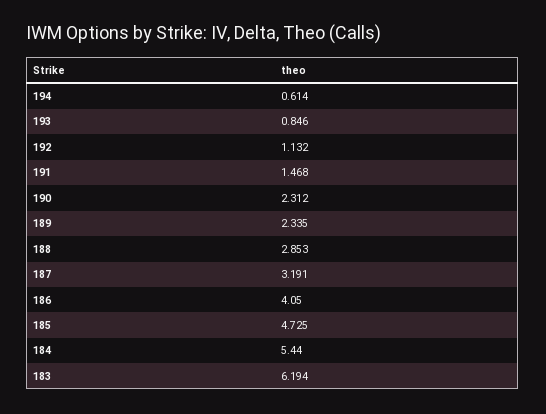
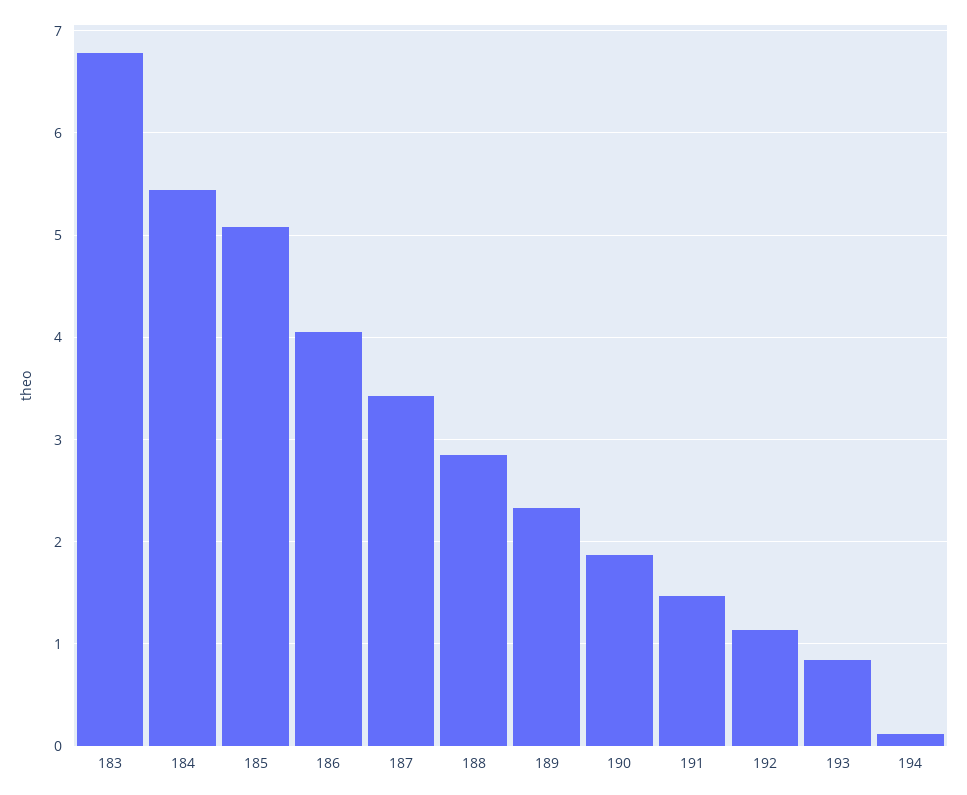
194: 0.614 -> 0.1
190: 2.312 -> 1.9
187: 3.191 -> 3.4
185: 4.725 -> 5.1
183: 6.194 -> 6.8

